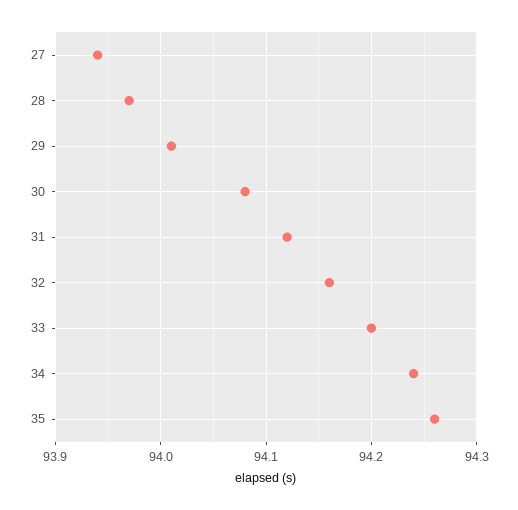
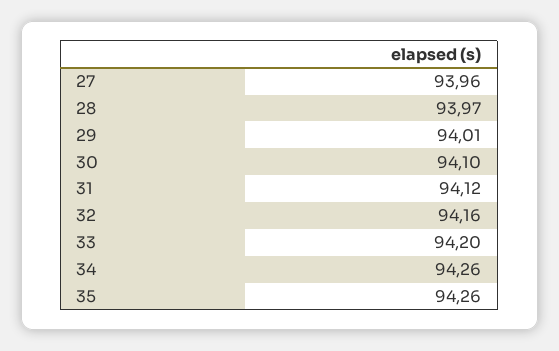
27: 93.94 -> 93.96
30: 94.08 -> 94.1
34: 94.24 -> 94.26

